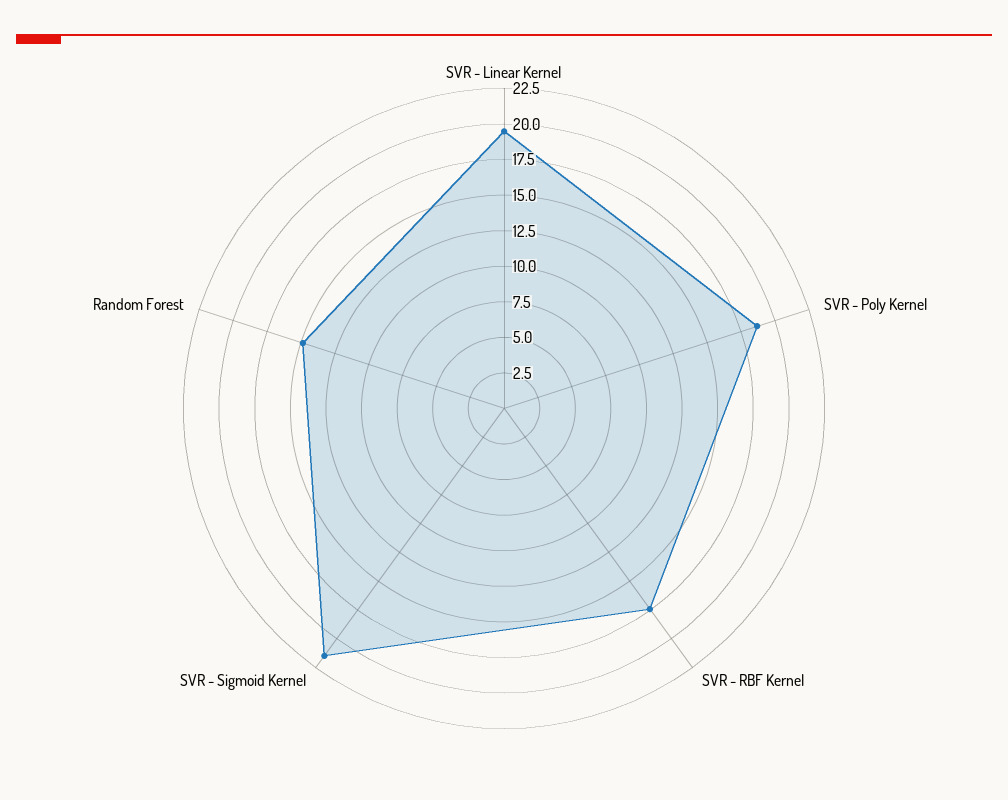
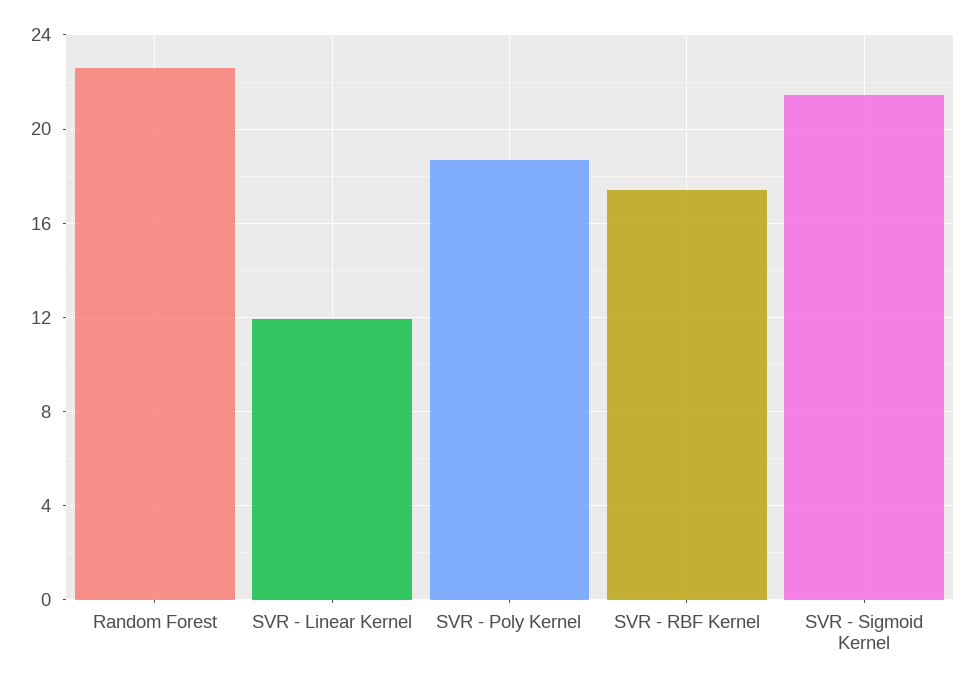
SVR - Linear Kernel: 20 -> 12
Random Forest: 15 -> 22.5

